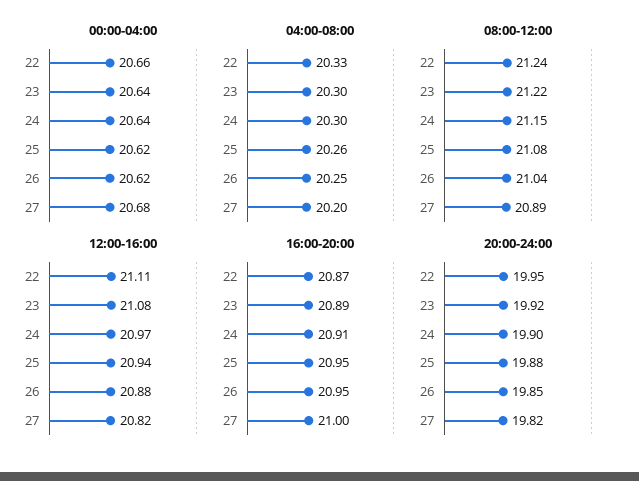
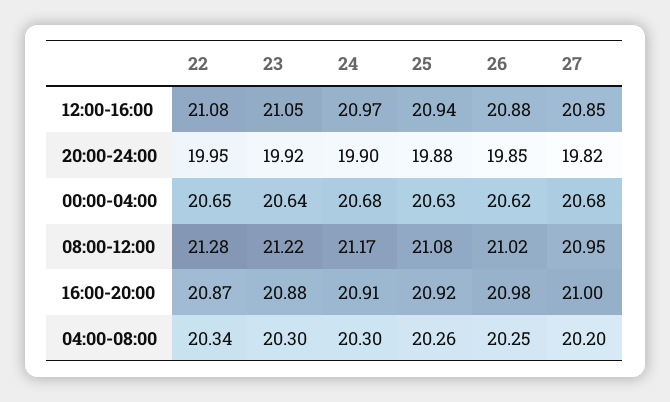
00:00-04:00, 22: 20.66 -> 20.65
00:00-04:00, 24: 20.64 -> 20.68
00:00-04:00, 25: 20.62 -> 20.63
04:00-08:00, 22: 20.33 -> 20.34
08:00-12:00, 22: 21.24 -> 21.28
08:00-12:00, 24: 21.15 -> 21.17
08:00-12:00, 26: 21.04 -> 21.02
08:00-12:00, 27: 20.89 -> 20.95
12:00-16:00, 22: 21.11 -> 21.08
12:00-16:00, 23: 21.08 -> 21.05
12:00-16:00, 27: 20.82 -> 20.85
16:00-20:00, 23: 20.89 -> 20.88
16:00-20:00, 25: 20.95 -> 20.92
16:00-20:00, 26: 20.95 -> 20.98

